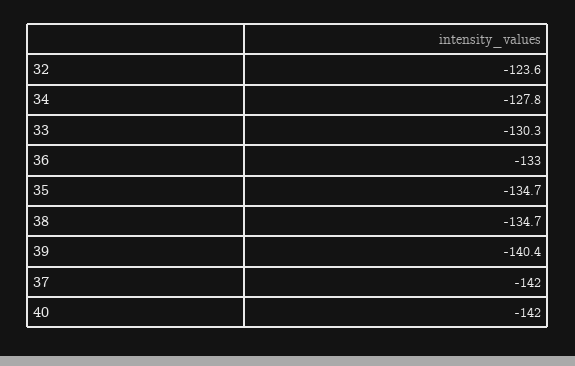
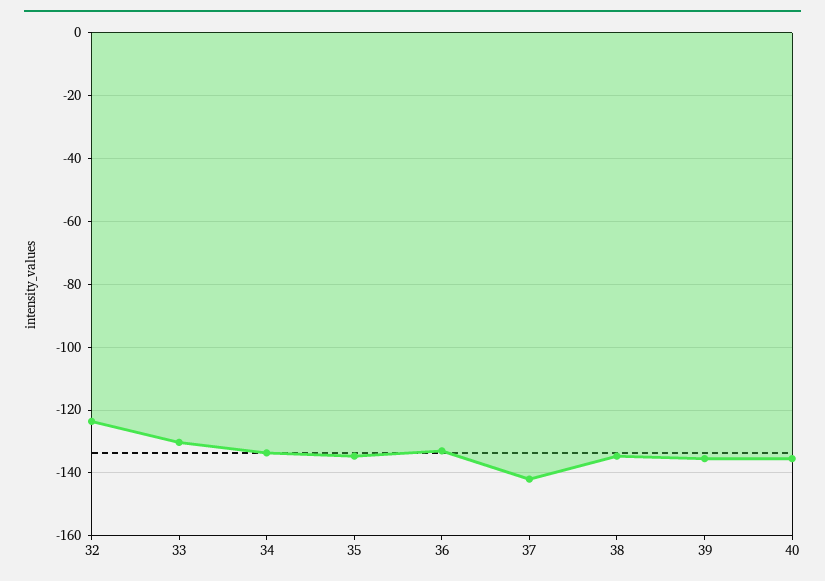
34: -127.8 -> -134
39: -140.4 -> -136
40: -142 -> -136

